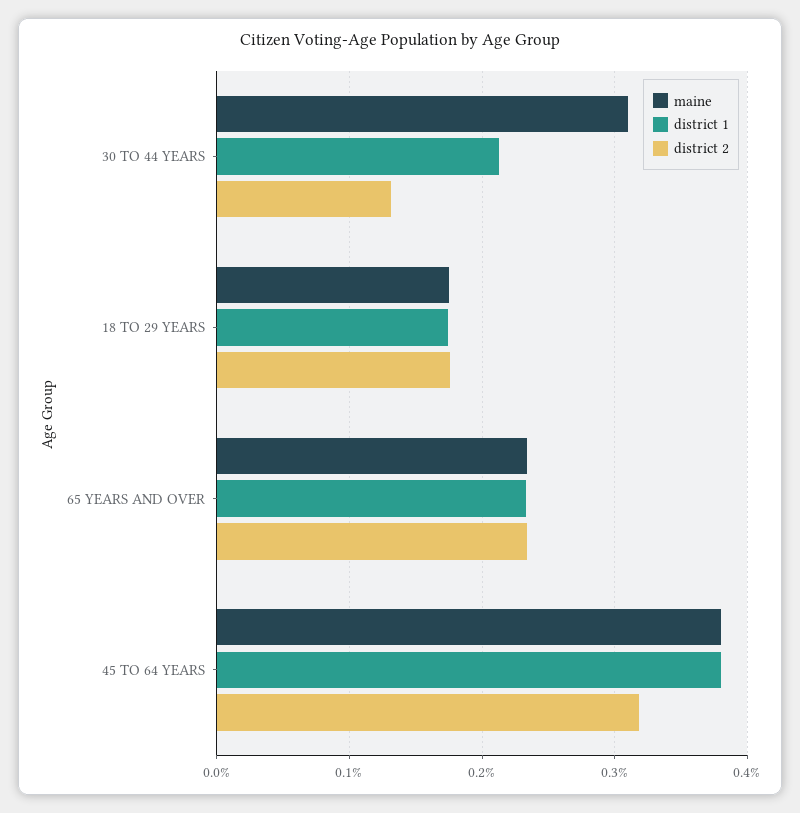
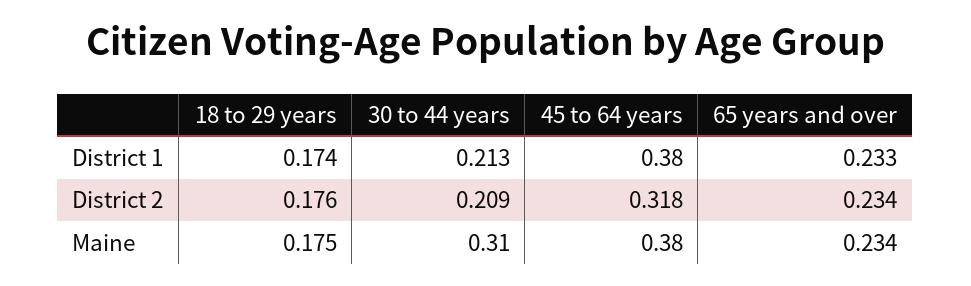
district 2, 30 TO 44 YEARS: 0.13 -> 0.209

